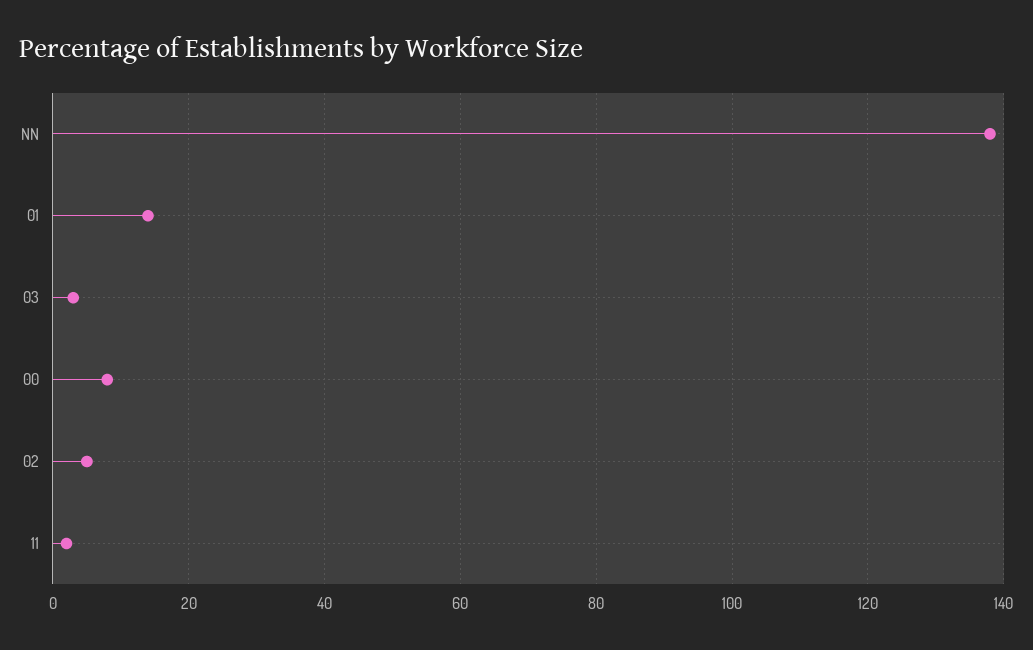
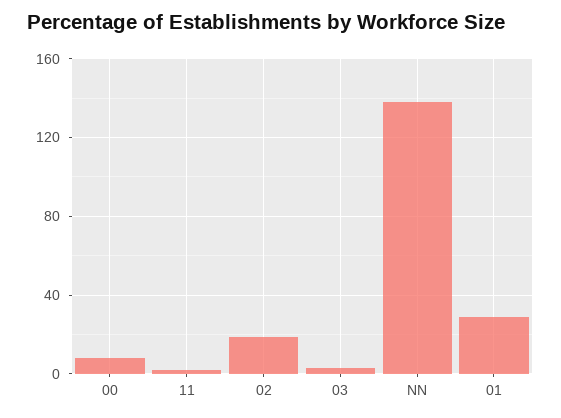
01: 15 -> 30
02: 5 -> 20

